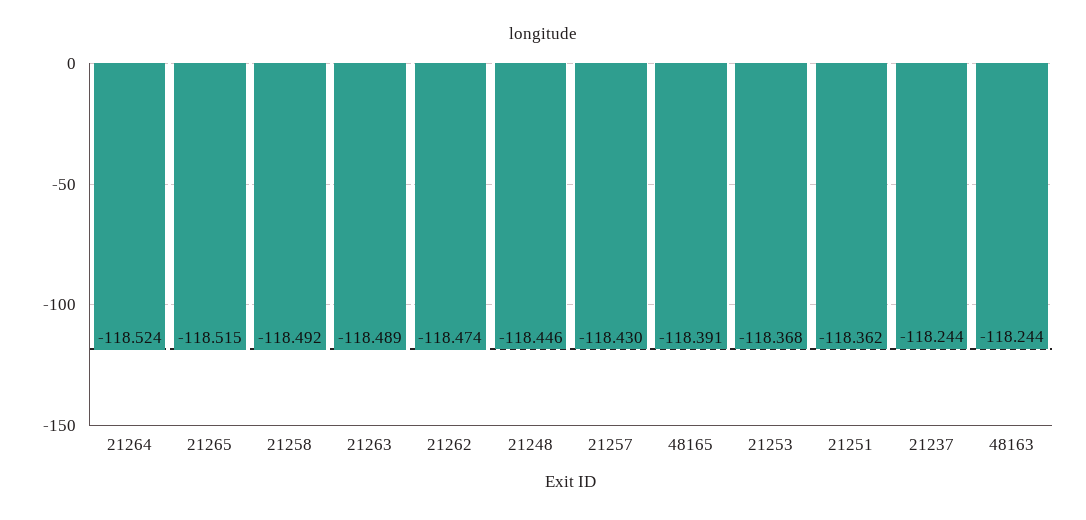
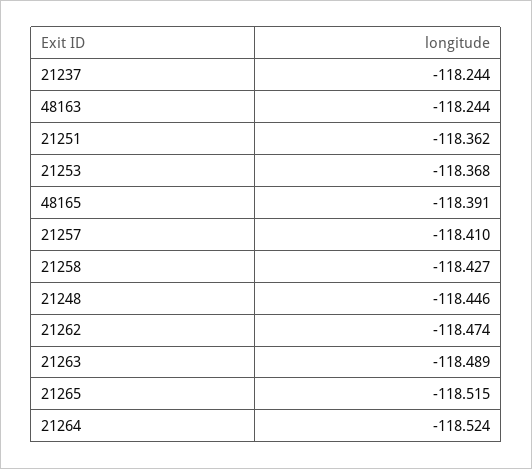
21258: -118.492 -> -118.427
21257: -118.43 -> -118.41

